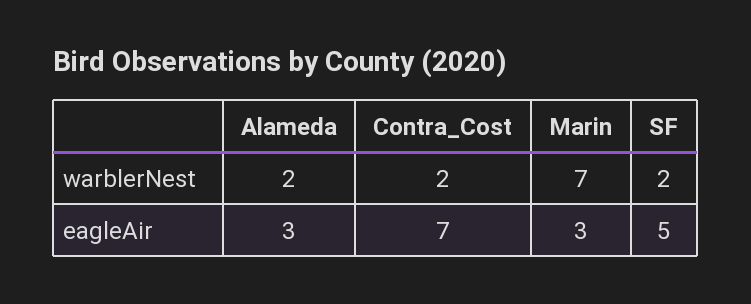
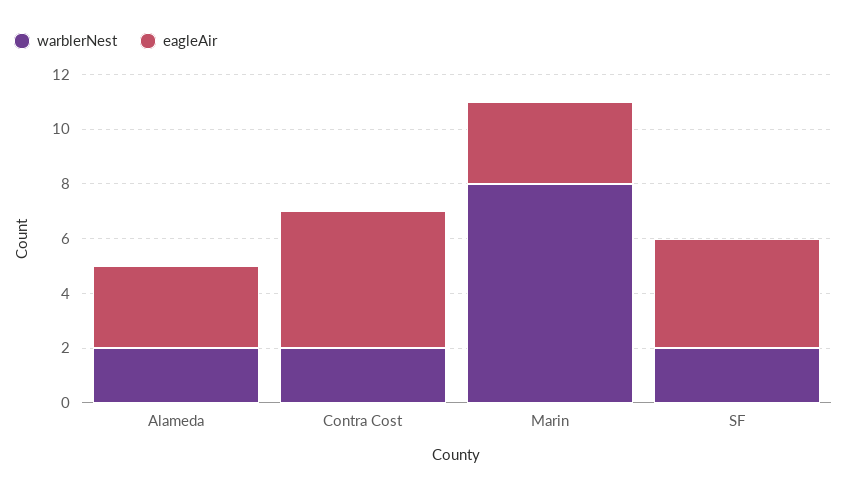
warblerNest, Marin: 7 -> 8
eagleAir, Contra_Cost: 7 -> 5
eagleAir, SF: 5 -> 4

